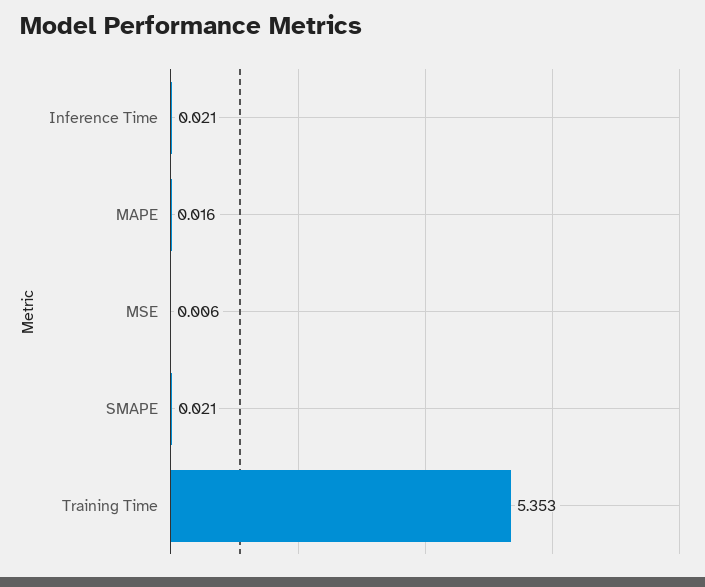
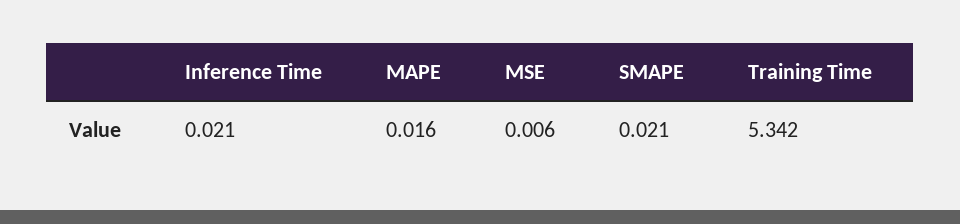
Training Time: 5.353 -> 5.342

